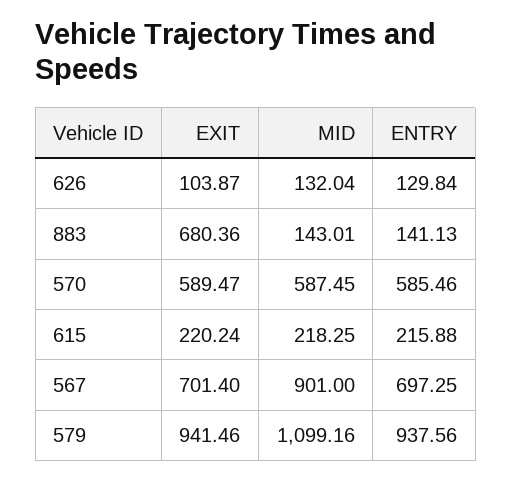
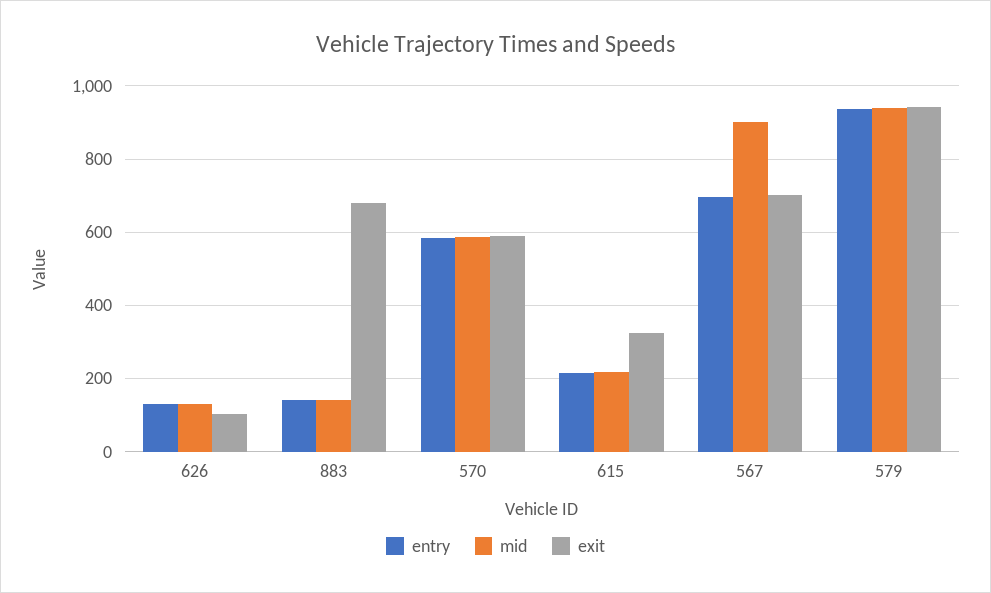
EXIT, 615: 220.24 -> 320
MID, 579: 1099.16 -> 940

